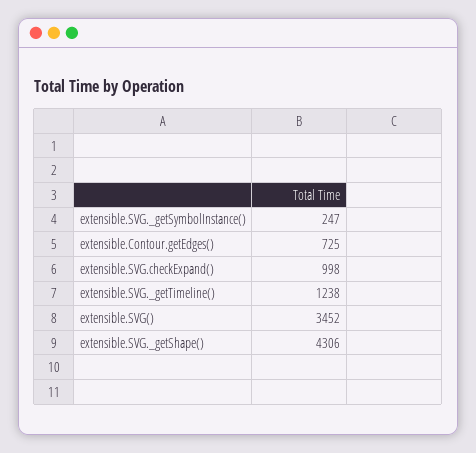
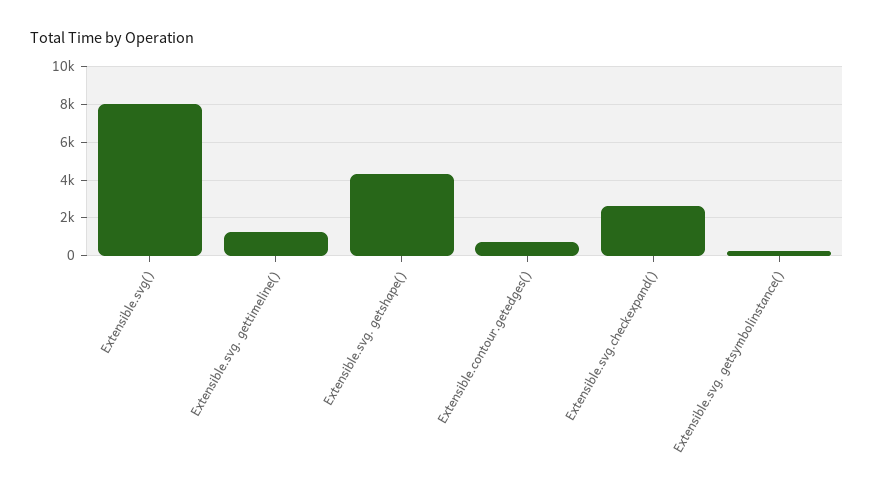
extensible.SVG.checkExpand(): 998 -> 2500
extensible.SVG(): 3452 -> 8000

